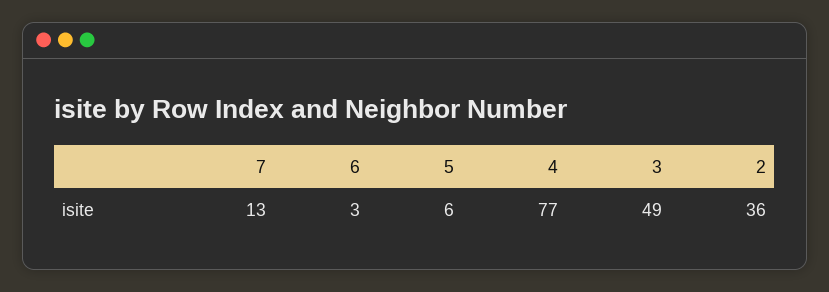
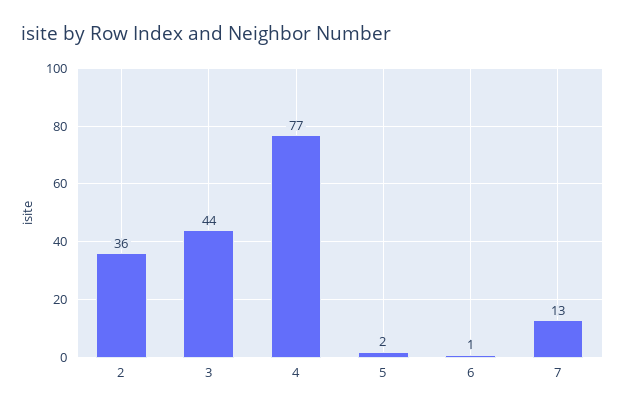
6: 3 -> 1
5: 6 -> 2
3: 49 -> 44

